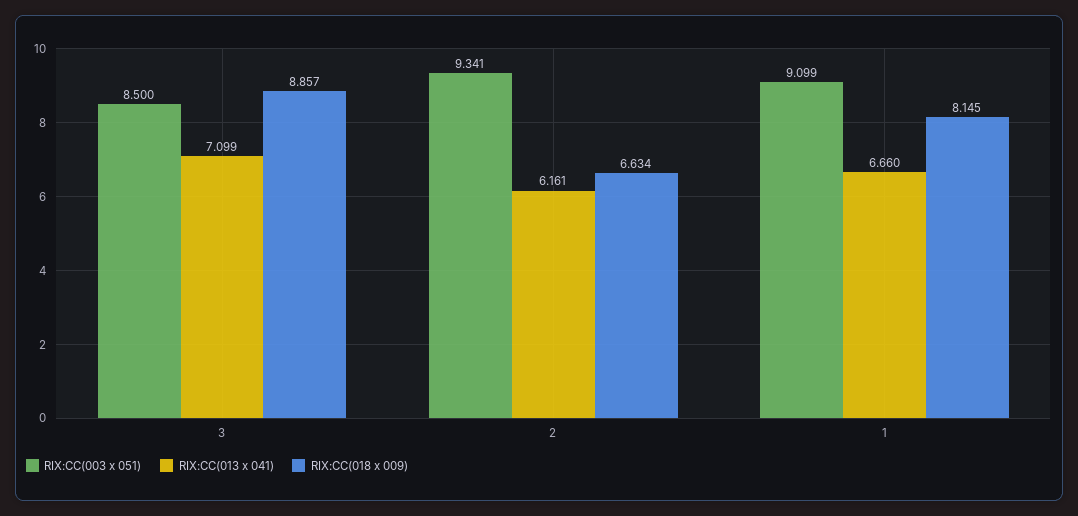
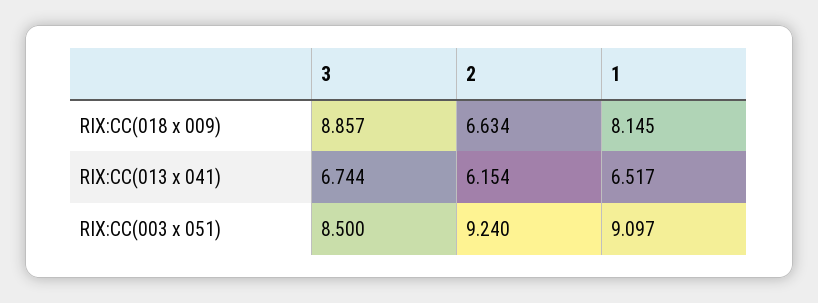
RIX:CC(013 x 041), 3: 7.099 -> 6.744
RIX:CC(003 x 051), 2: 9.341 -> 9.24
RIX:CC(013 x 041), 2: 6.161 -> 6.154
RIX:CC(003 x 051), 1: 9.099 -> 9.097
RIX:CC(013 x 041), 1: 6.66 -> 6.517

